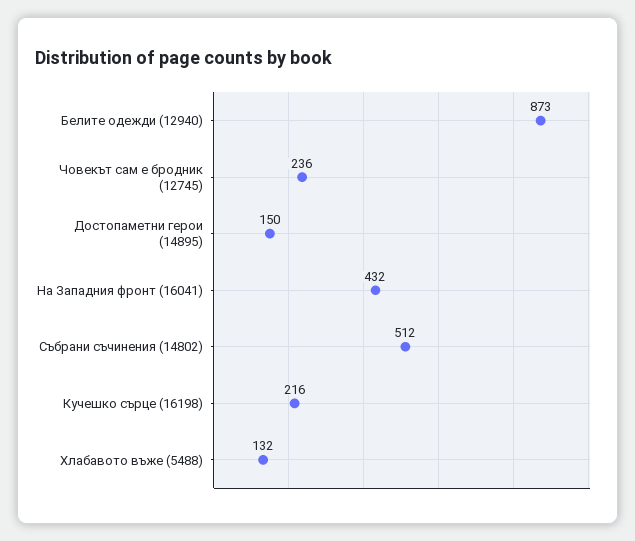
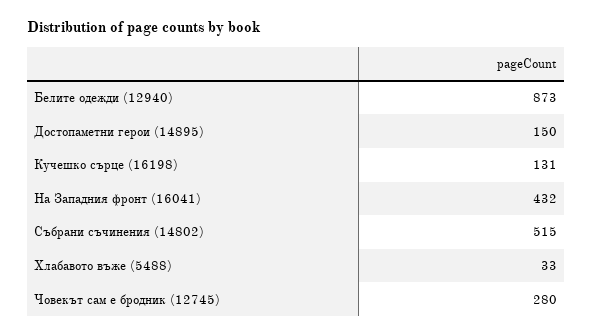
Човекът сам е бродник (12745): 236 -> 280
Събрани съчинения (14802): 512 -> 515
Кучешко сърце (16198): 216 -> 131
Хлабавото въже (5488): 132 -> 33

